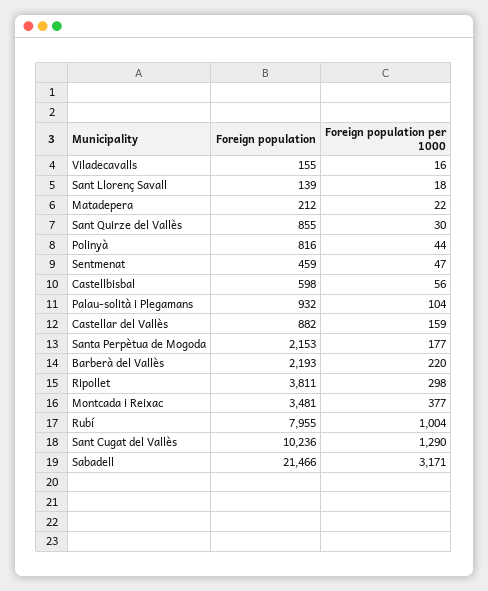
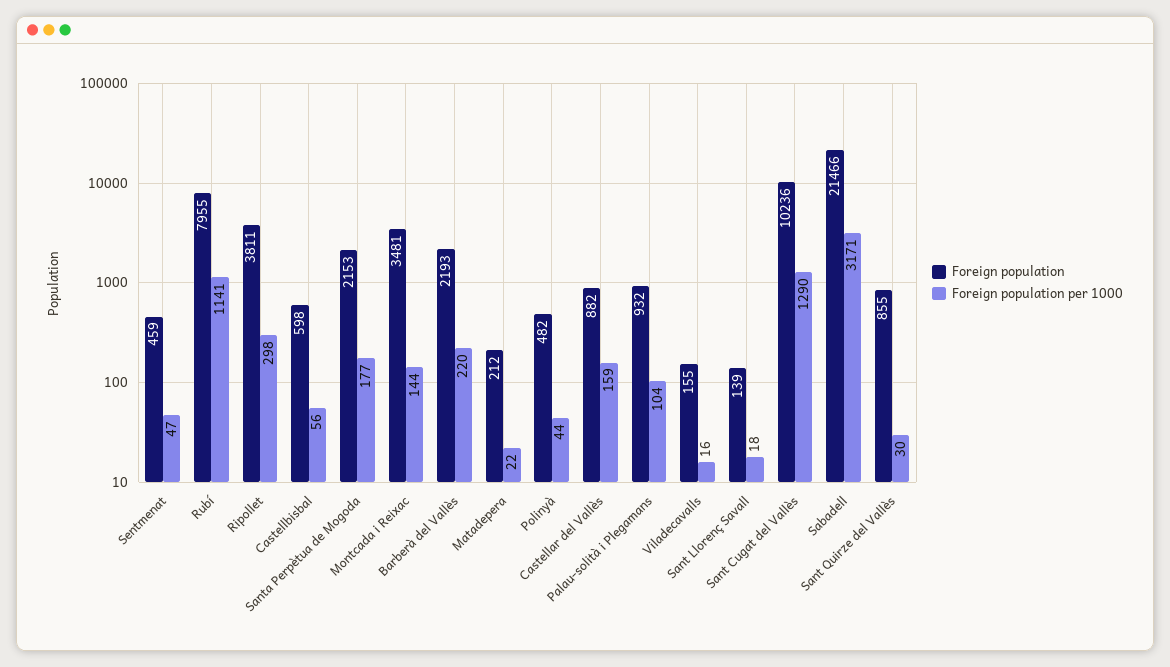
Foreign population, Polinyà: 816 -> 482
Foreign population per 1000, Montcada i Reixac: 377 -> 144
Foreign population per 1000, Rubí: 1004 -> 1141

